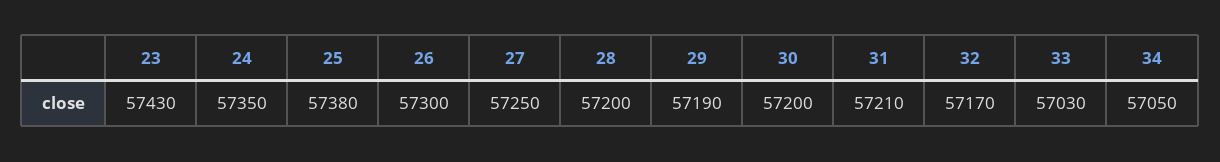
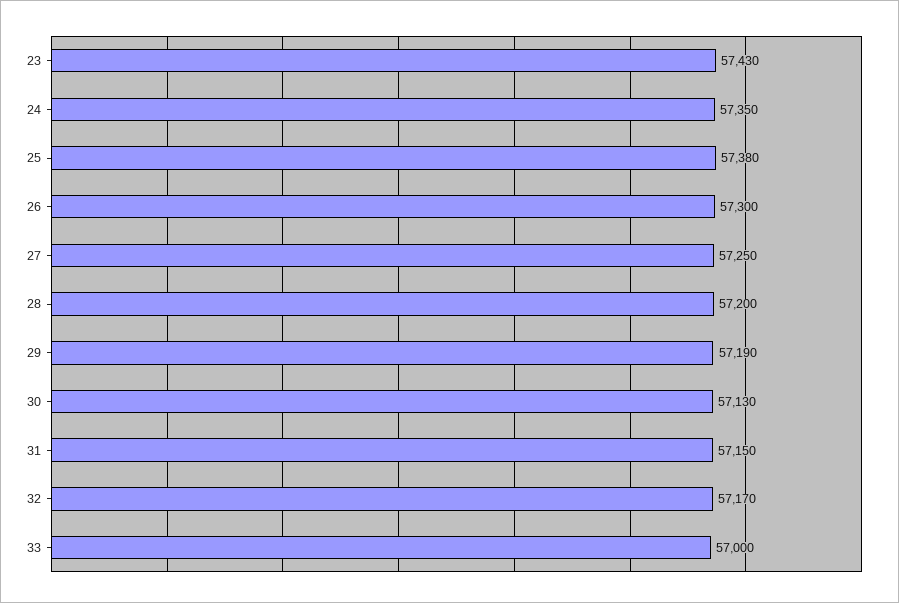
30: 57200 -> 57130
31: 57210 -> 57150
33: 57030 -> 57000
34: 57050 -> none

